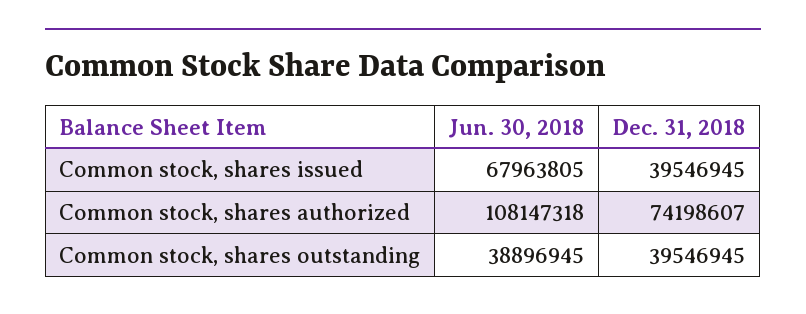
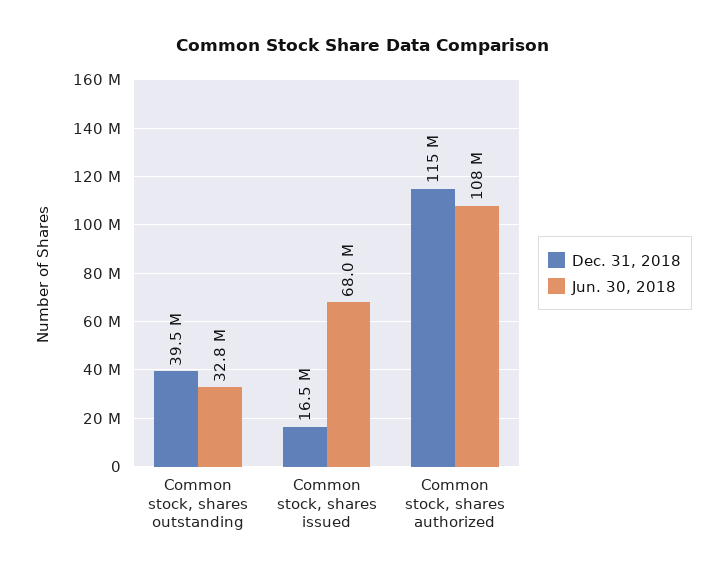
Dec. 31, 2018, Common stock, shares issued: 39546945 -> 16500000
Dec. 31, 2018, Common stock, shares authorized: 74198607 -> 115000000
Jun. 30, 2018, Common stock, shares outstanding: 38896945 -> 32800000

